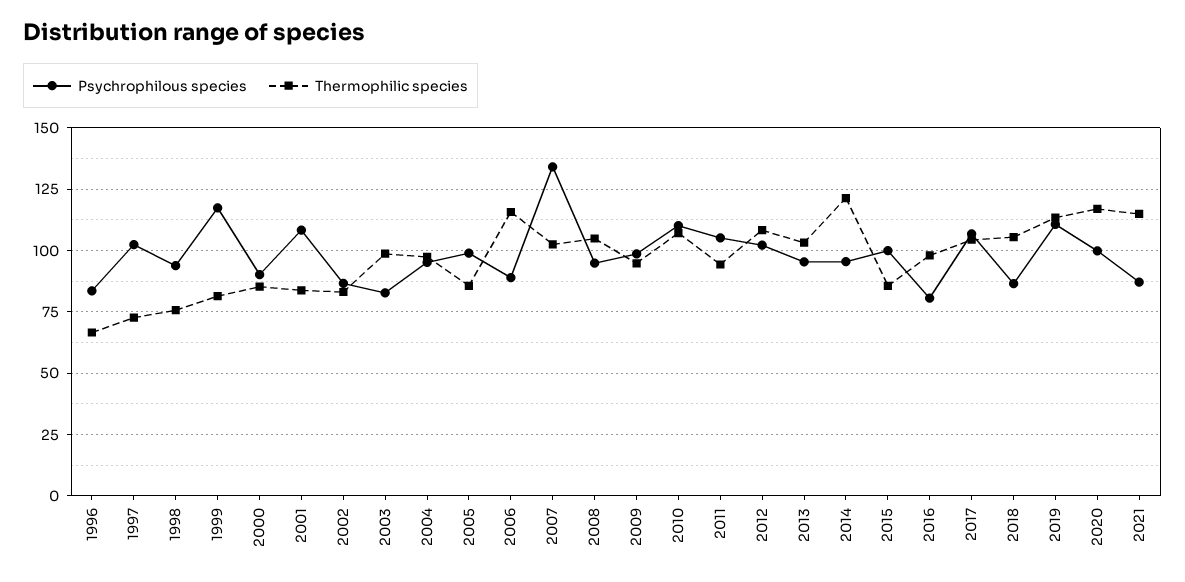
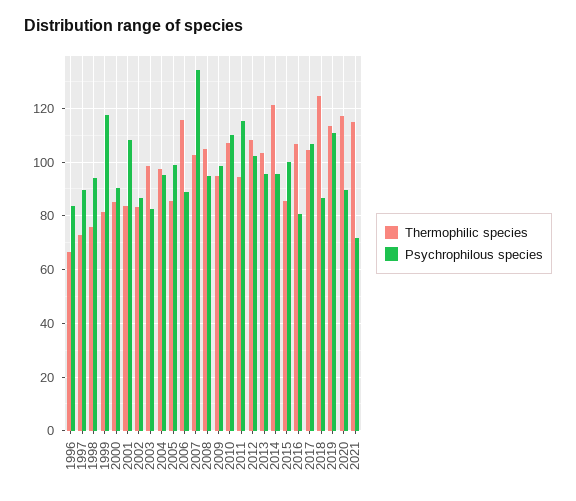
Psychrophilous species, 1997: 102.5 -> 90
Psychrophilous species, 2011: 105 -> 115
Thermophilic species, 2016: 97.5 -> 107.5
Thermophilic species, 2018: 105 -> 125
Psychrophilous species, 2020: 100 -> 90
Psychrophilous species, 2021: 87.5 -> 72.5

